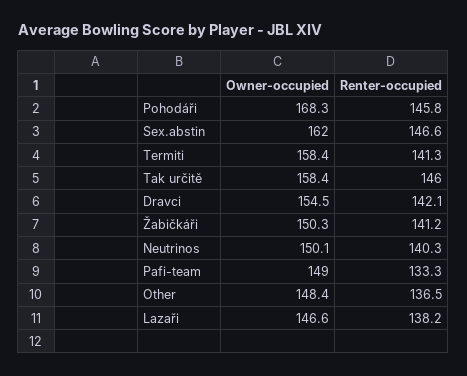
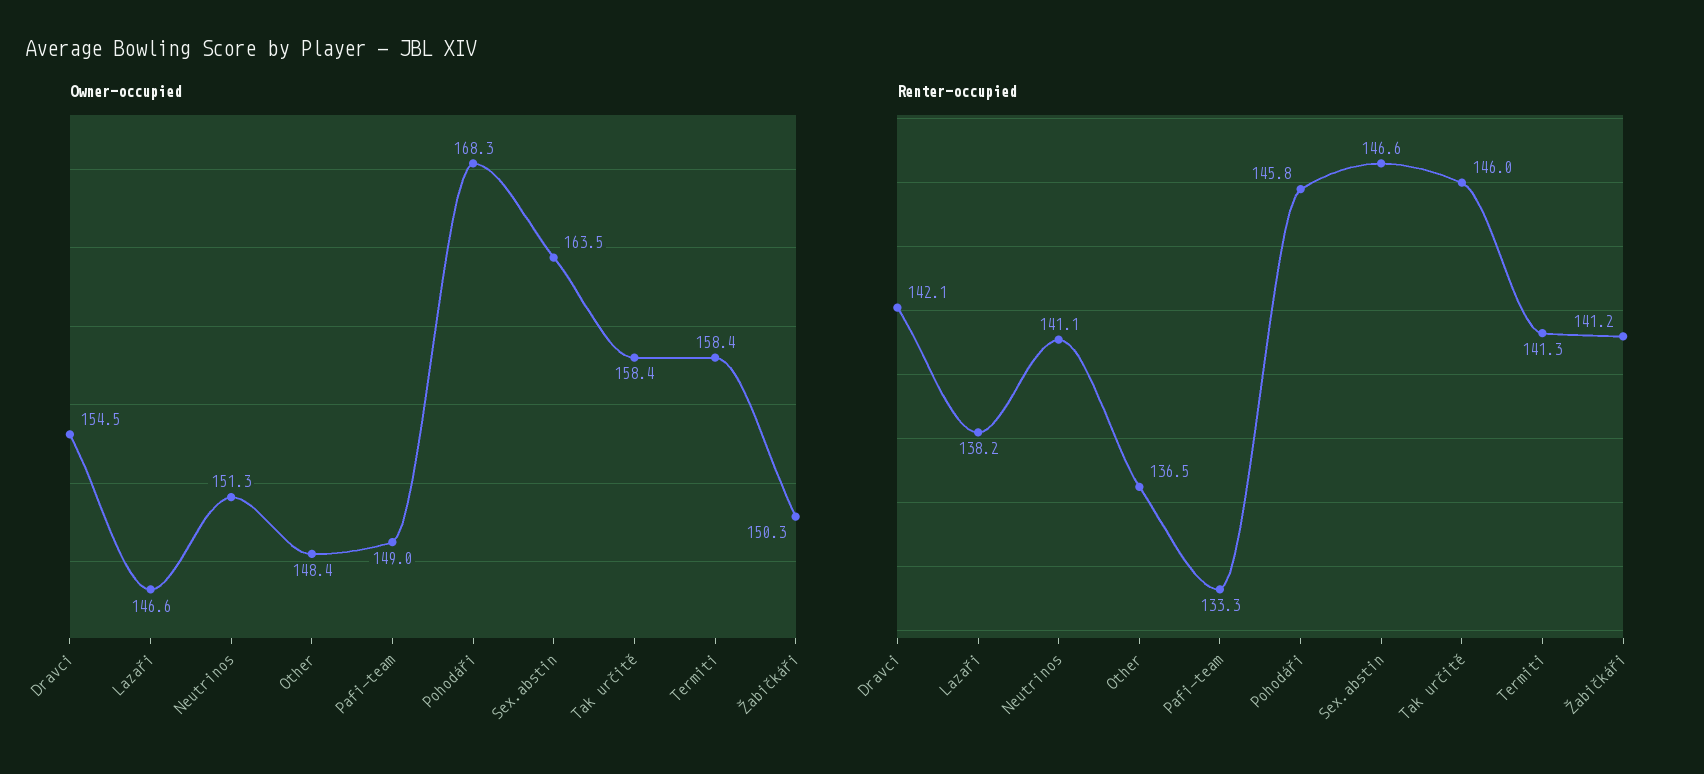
Owner-occupied, Sex.abstin: 162 -> 163.5
Owner-occupied, Neutrinos: 150.1 -> 151.3
Renter-occupied, Neutrinos: 140.3 -> 141.1

